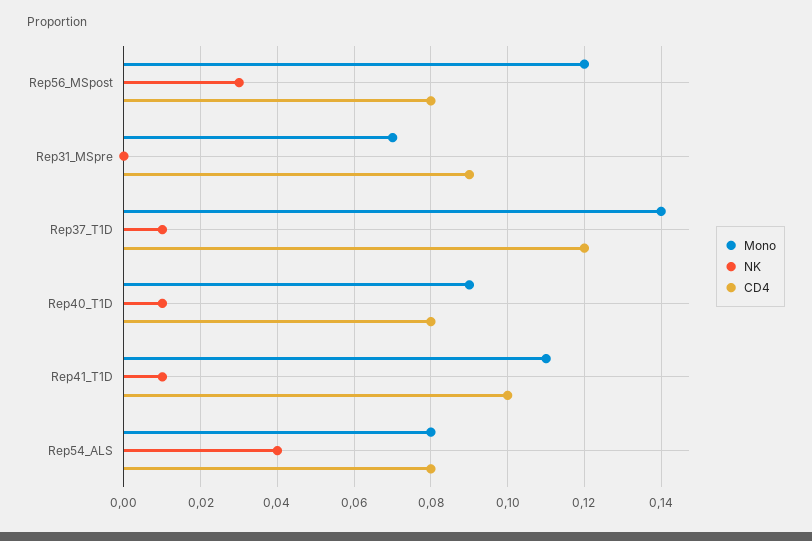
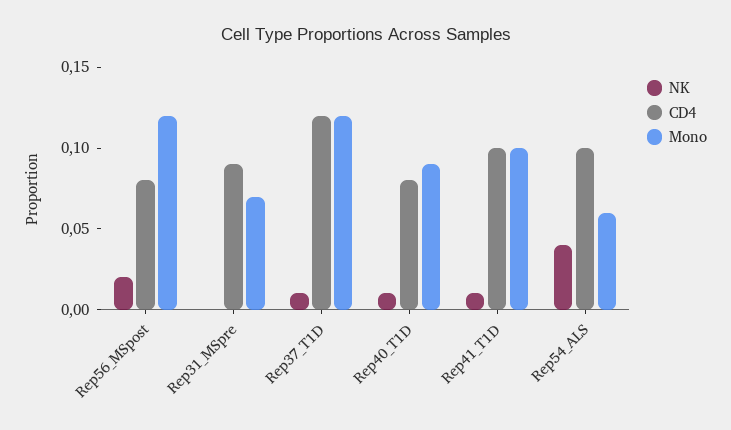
NK, Rep56_MSpost: 0.03 -> 0.02
Mono, Rep37_T1D: 0.14 -> 0.12
Mono, Rep41_T1D: 0.11 -> 0.1
Mono, Rep54_ALS: 0.08 -> 0.06
CD4, Rep54_ALS: 0.08 -> 0.1

